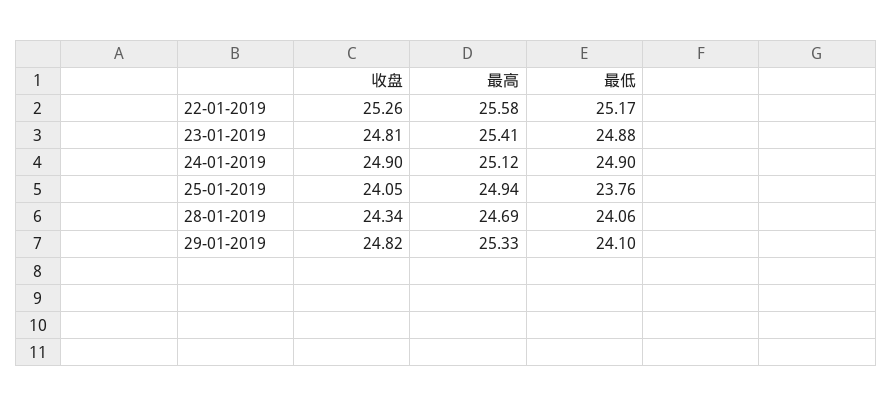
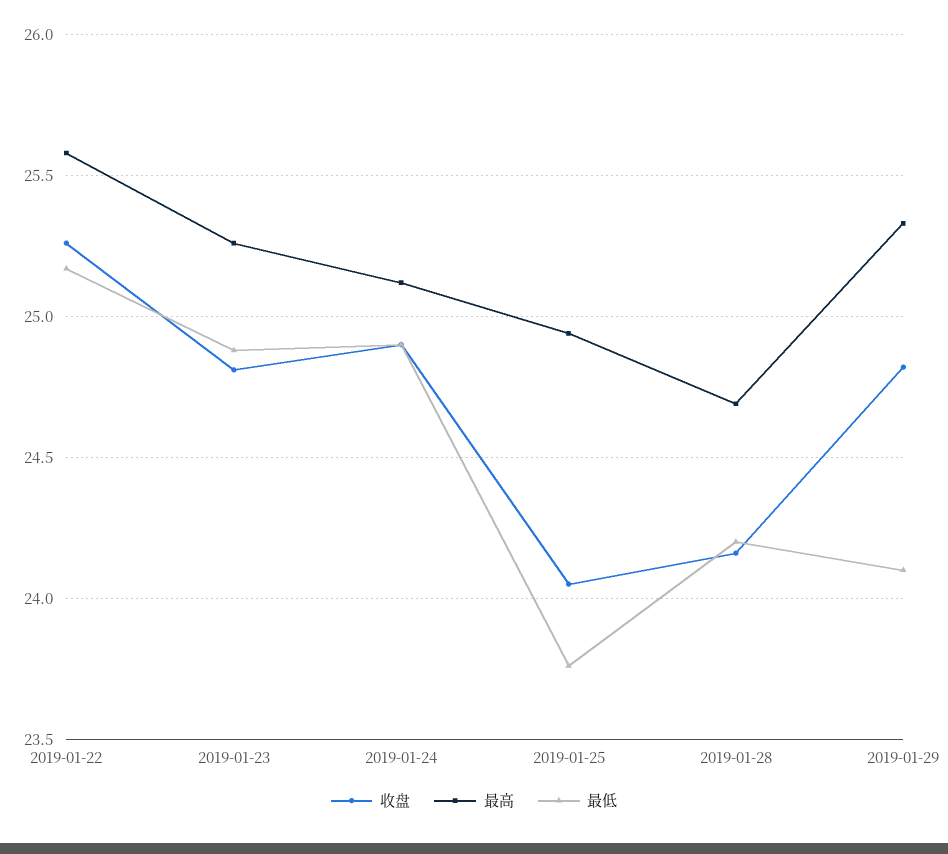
最高, 23-01-2019: 25.41 -> 25.25
收盘, 28-01-2019: 24.34 -> 24.15
最低, 28-01-2019: 24.06 -> 24.2

